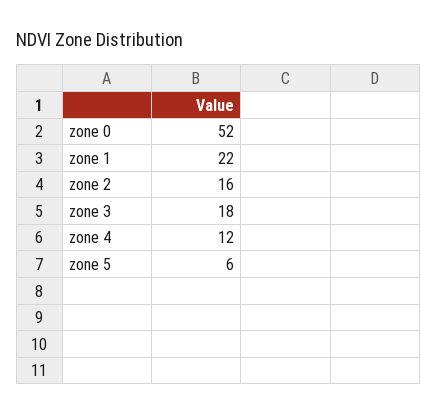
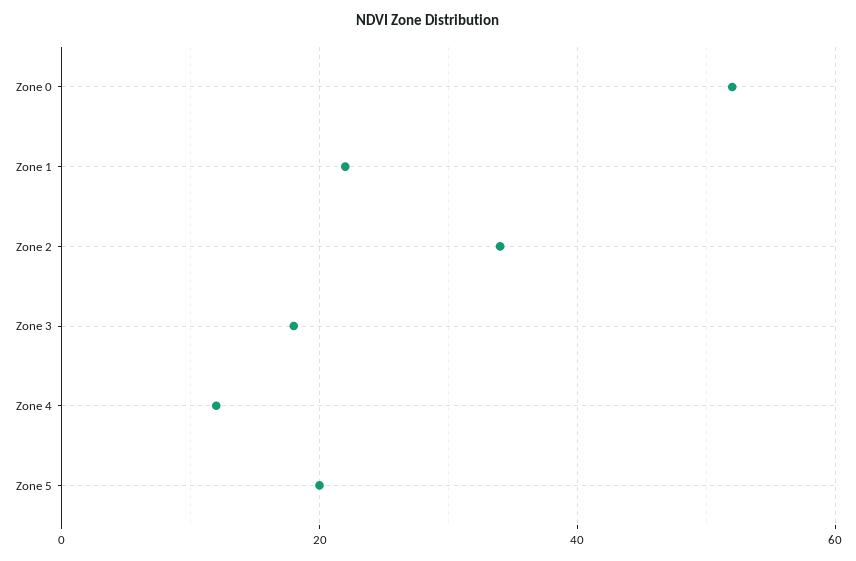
zone 2: 16 -> 35
zone 5: 6 -> 20

